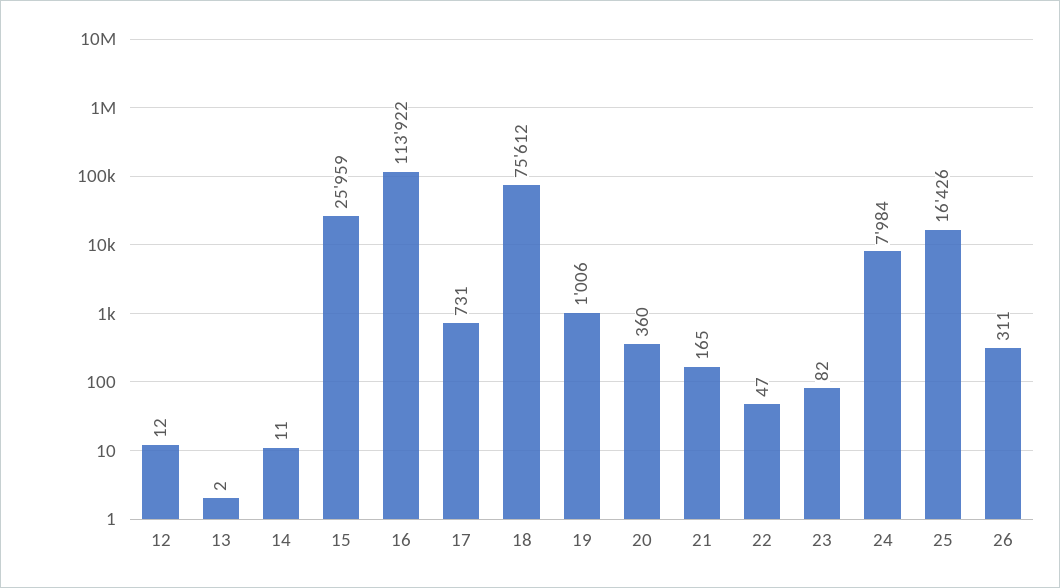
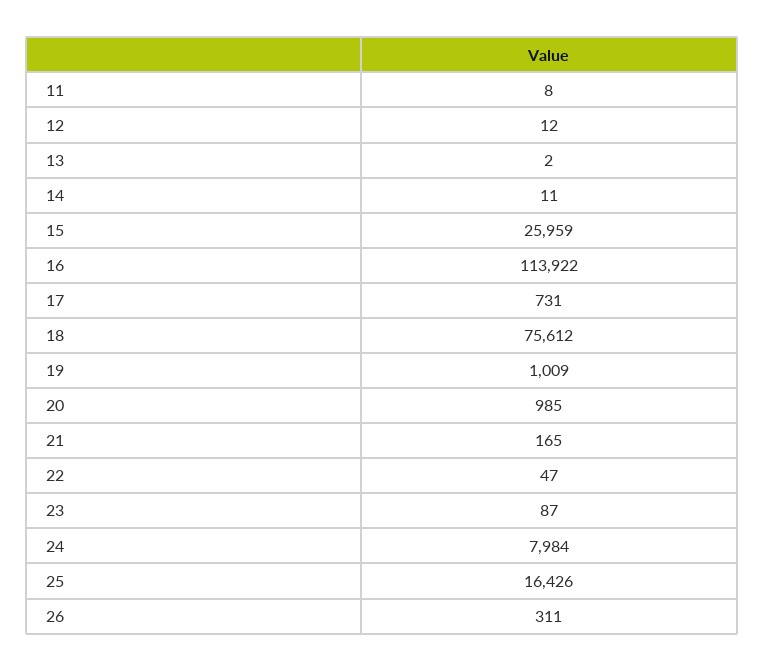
19: 1006 -> 1009
20: 360 -> 985
23: 82 -> 87
11: none -> 8

